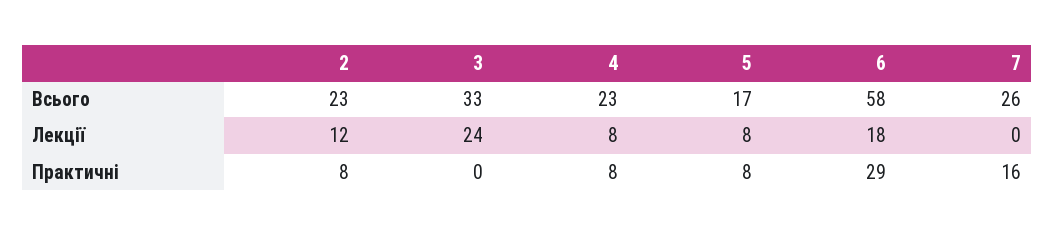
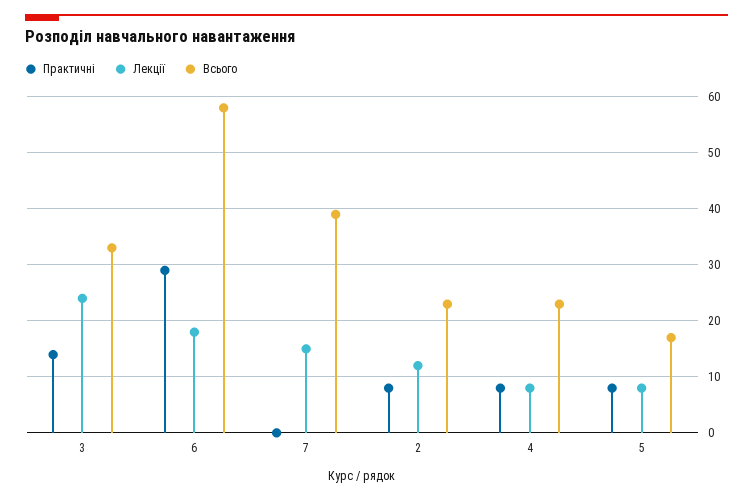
Всього, 7: 26 -> 40
Лекції, 7: 0 -> 15
Практичні, 3: 0 -> 15
Практичні, 7: 16 -> 0

